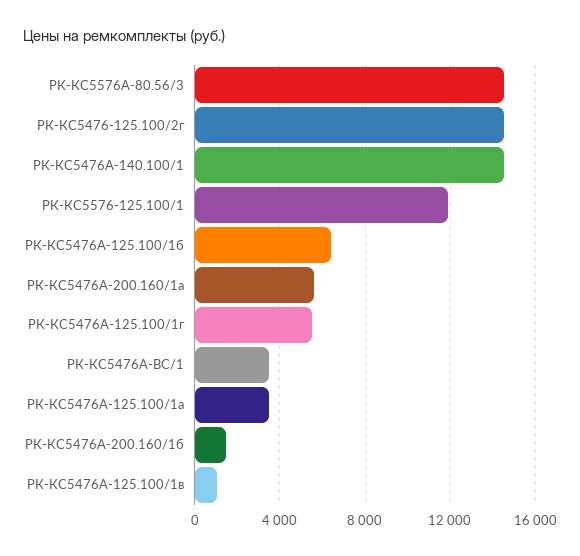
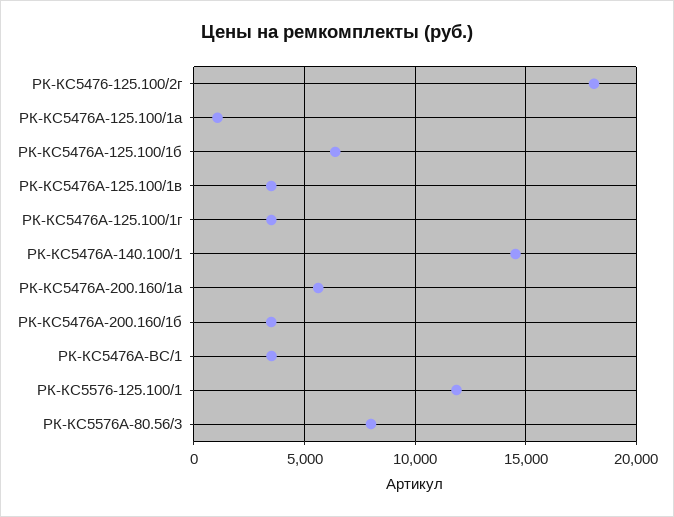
РК-КС5576А-80.56/3: 14500 -> 8000
РК-КС5476-125.100/2г: 14500 -> 18000
РК-КС5476А-125.100/1г: 5500 -> 3500
РК-КС5476А-125.100/1а: 3500 -> 1000
РК-КС5476А-200.160/1б: 1500 -> 3500
РК-КС5476А-125.100/1в: 1000 -> 3500

